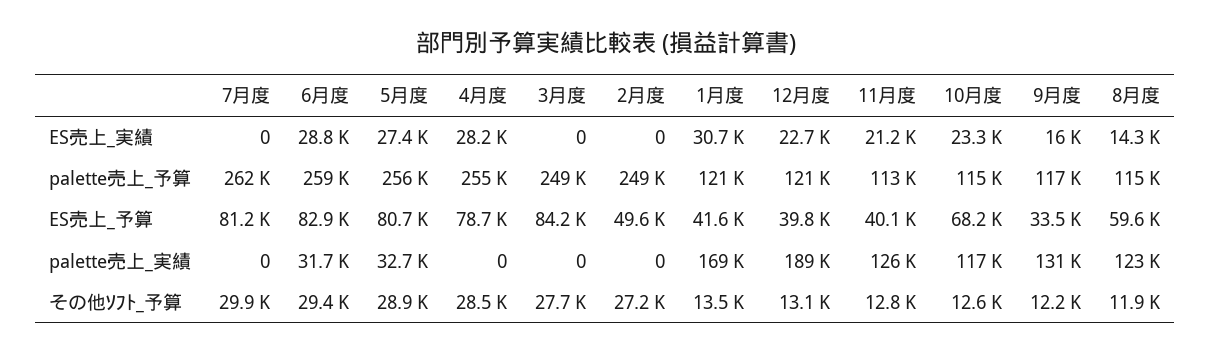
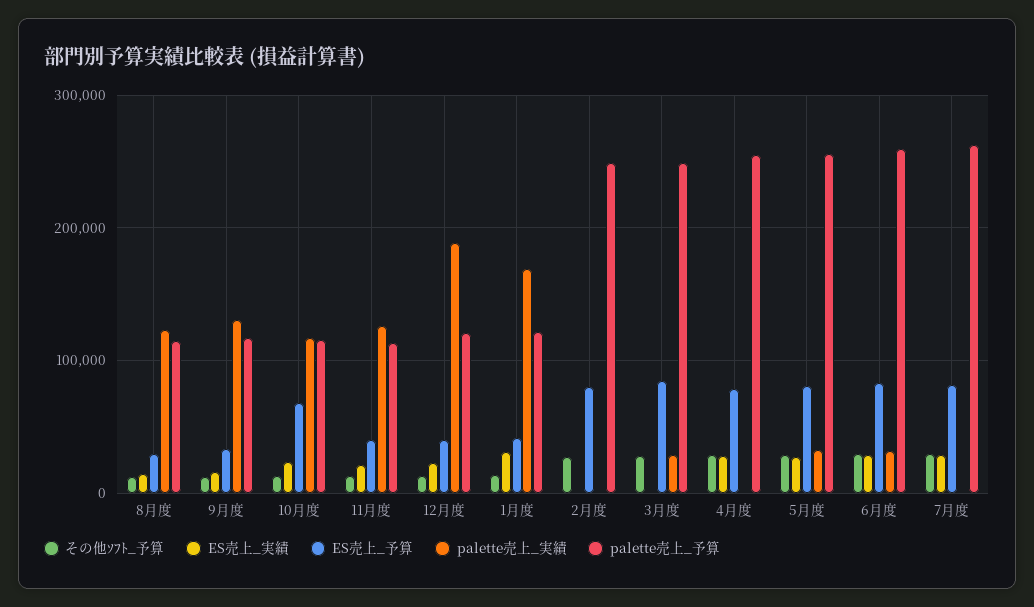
ES売上_実績, 7月度: 0 -> 30000
ES売上_予算, 2月度: 49600 -> 80000
ES売上_予算, 8月度: 59600 -> 30000
palette売上_実績, 3月度: 0 -> 30000

